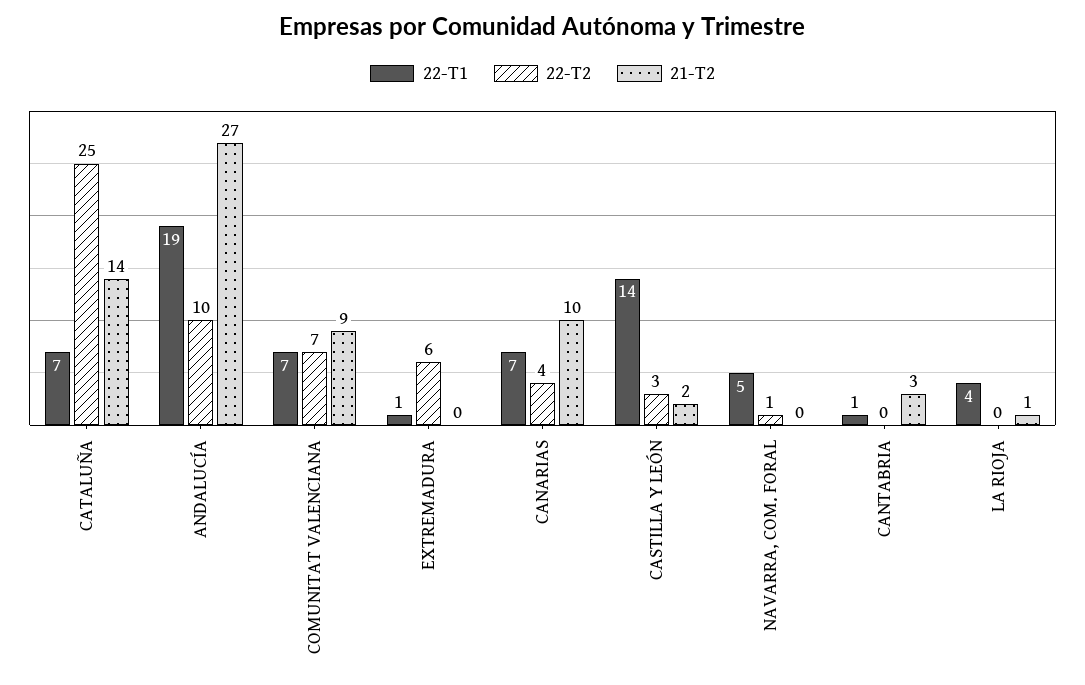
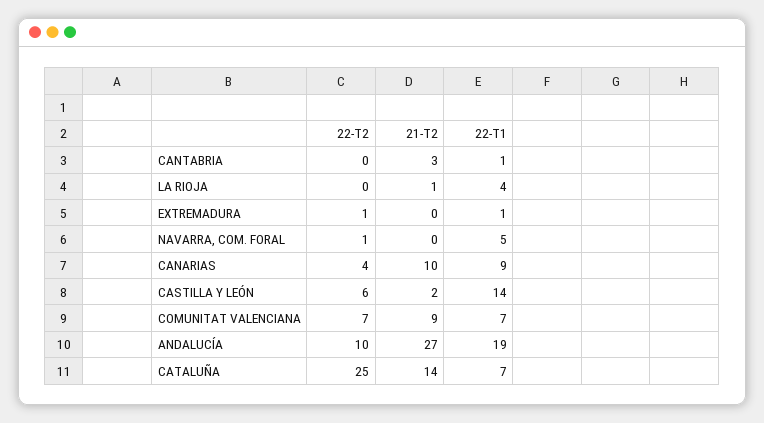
22-T2, EXTREMADURA: 6 -> 1
22-T1, CANARIAS: 7 -> 9
22-T2, CASTILLA Y LEÓN: 3 -> 6

